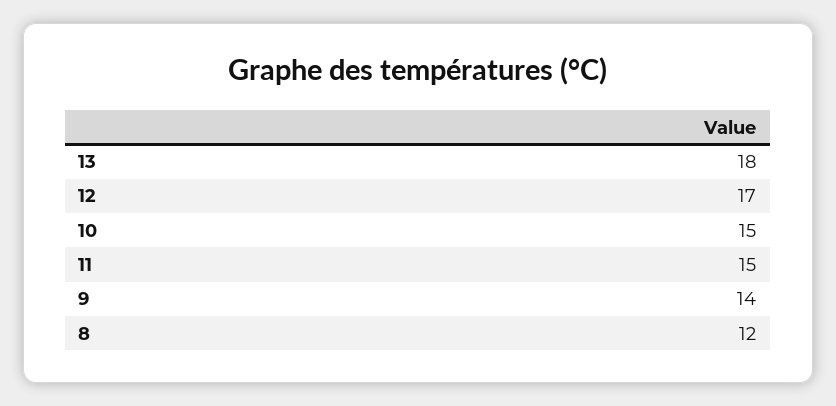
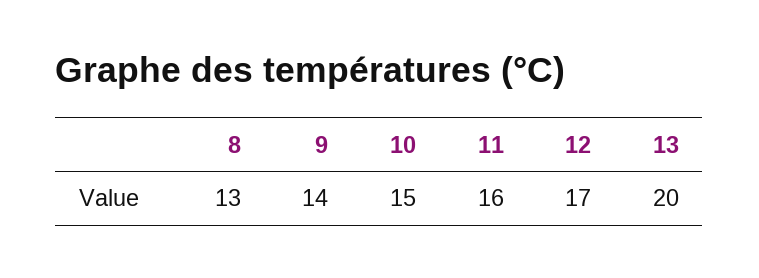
13: 18 -> 20
11: 15 -> 16
8: 12 -> 13

